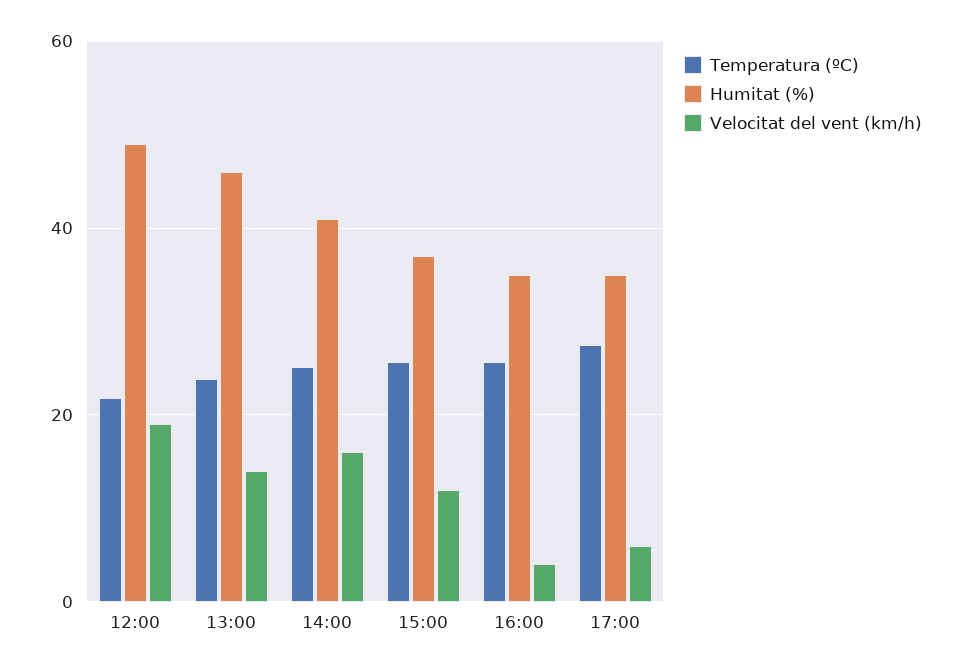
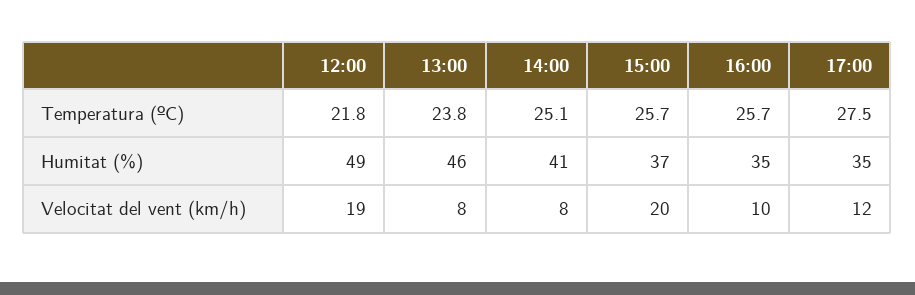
Velocitat del vent (km/h), 13:00: 14 -> 8
Velocitat del vent (km/h), 14:00: 16 -> 8
Velocitat del vent (km/h), 15:00: 12 -> 20
Velocitat del vent (km/h), 16:00: 4 -> 10
Velocitat del vent (km/h), 17:00: 6 -> 12

